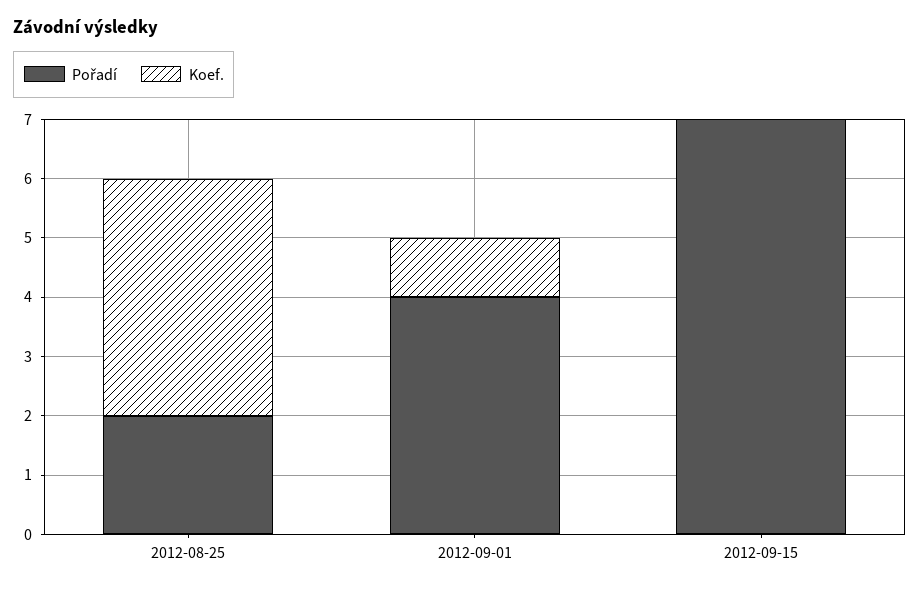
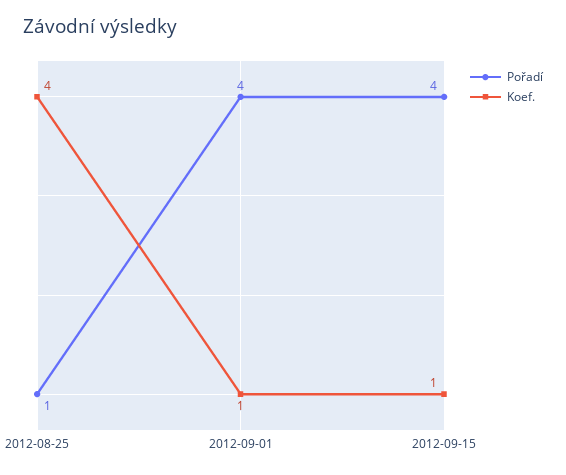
Pořadí, 2012-08-25: 2 -> 1
Pořadí, 2012-09-15: 7 -> 4
Koef., 2012-09-15: 0 -> 1

